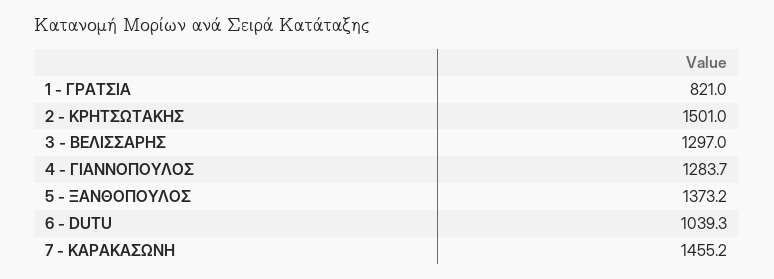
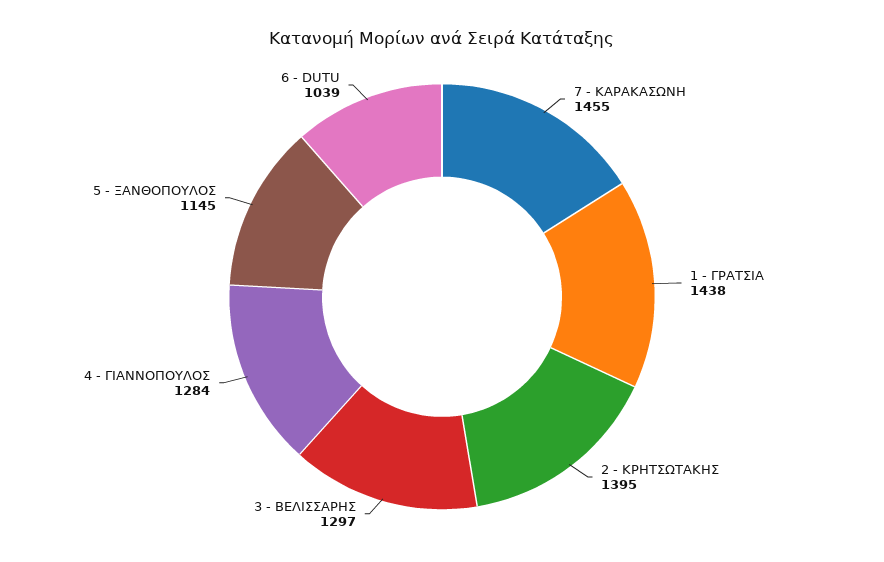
1 - ΓΡΑΤΣΙΑ: 821 -> 1438
2 - ΚΡΗΤΣΩΤΑΚΗΣ: 1501 -> 1395
5 - ΞΑΝΘΟΠΟΥΛΟΣ: 1373.2 -> 1145

